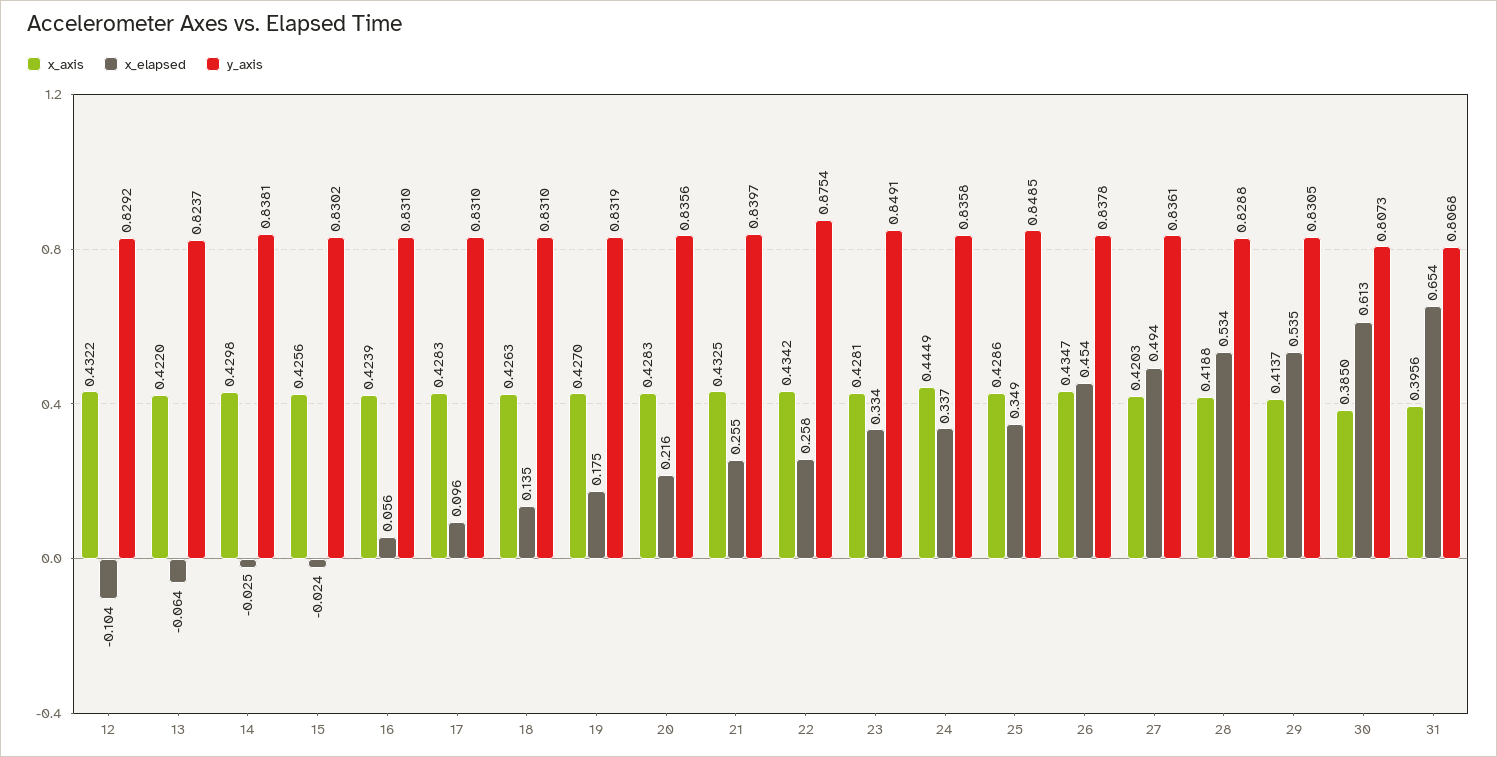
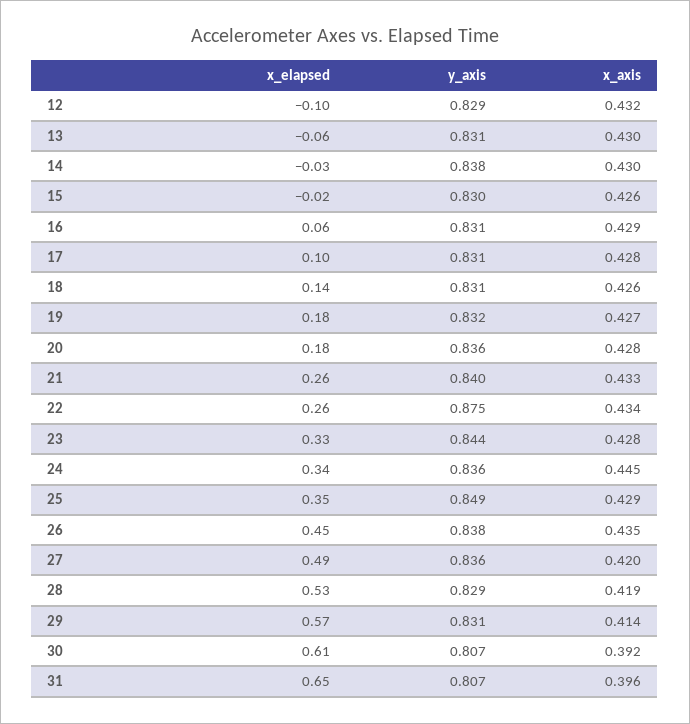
x_axis, 13: 0.422 -> 0.43
y_axis, 13: 0.8237 -> 0.831
x_axis, 16: 0.4239 -> 0.429
x_elapsed, 20: 0.216 -> 0.18
y_axis, 23: 0.8491 -> 0.844
x_elapsed, 29: 0.535 -> 0.57
x_axis, 30: 0.385 -> 0.392

